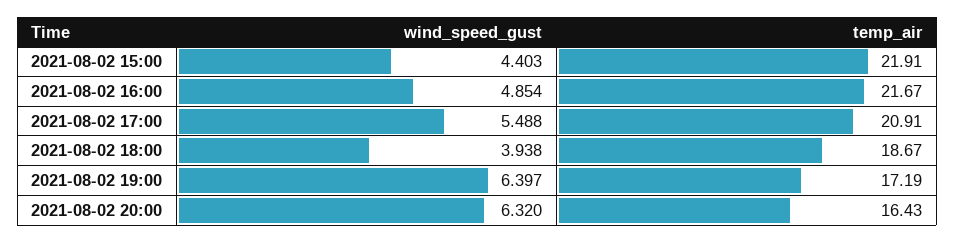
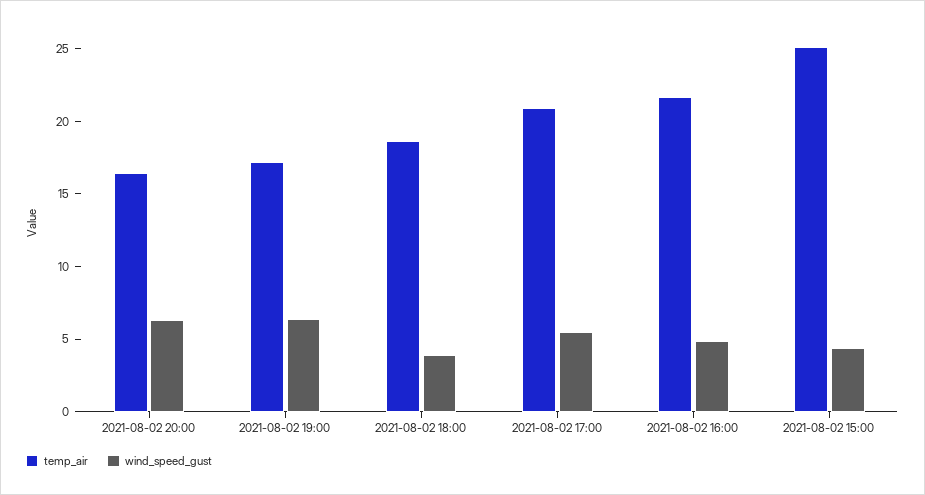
temp_air, 2021-08-02 15:00: 21.91 -> 25

